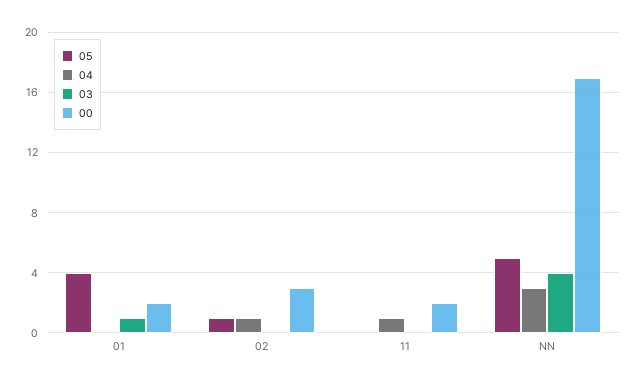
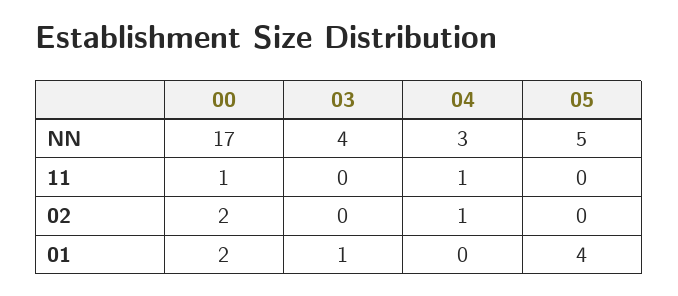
05, 02: 1 -> 0
00, 02: 3 -> 2
00, 11: 2 -> 1

